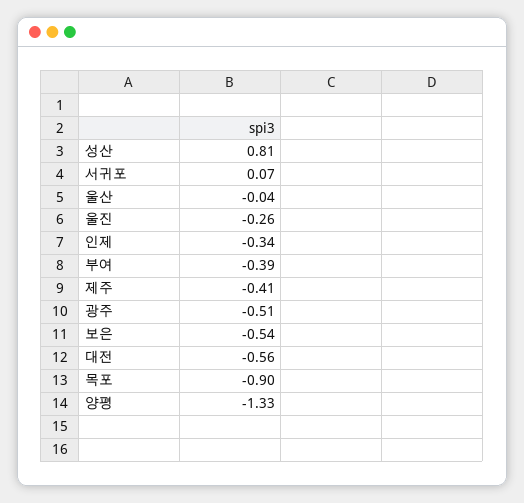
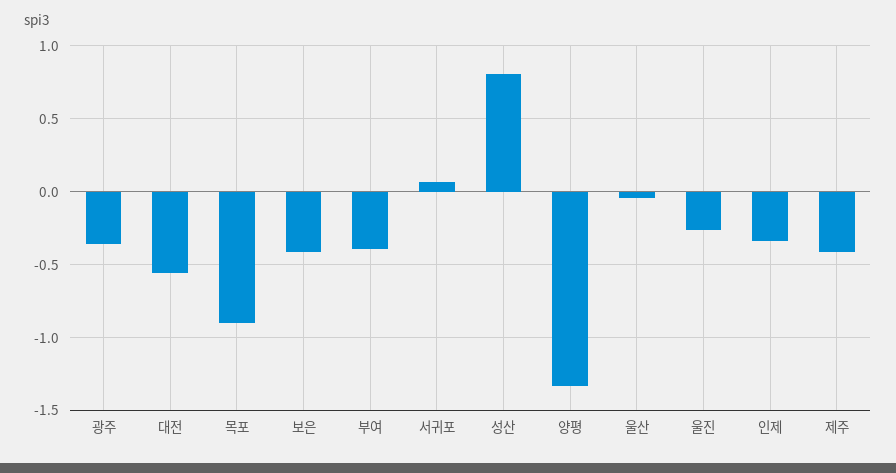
광주: -0.51 -> -0.35
보은: -0.54 -> -0.4

